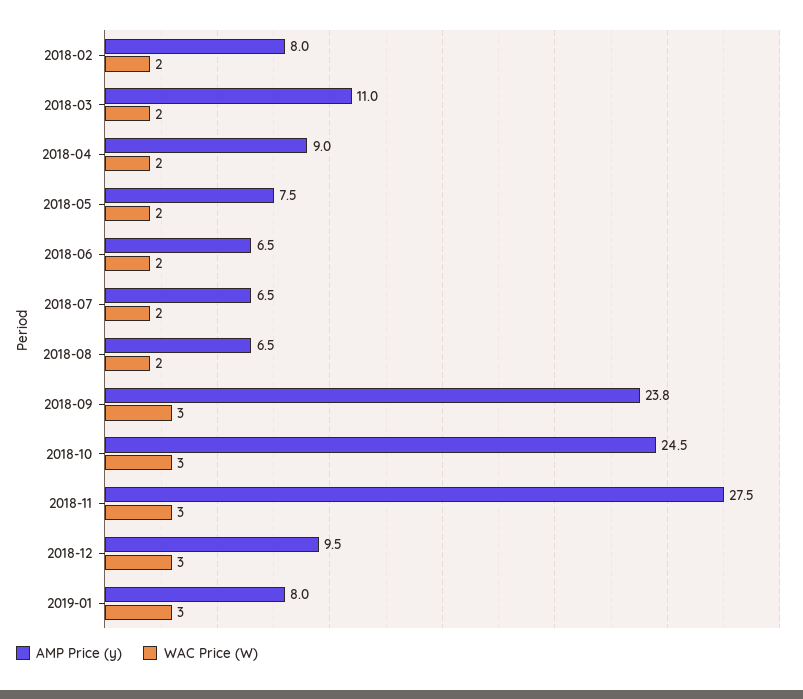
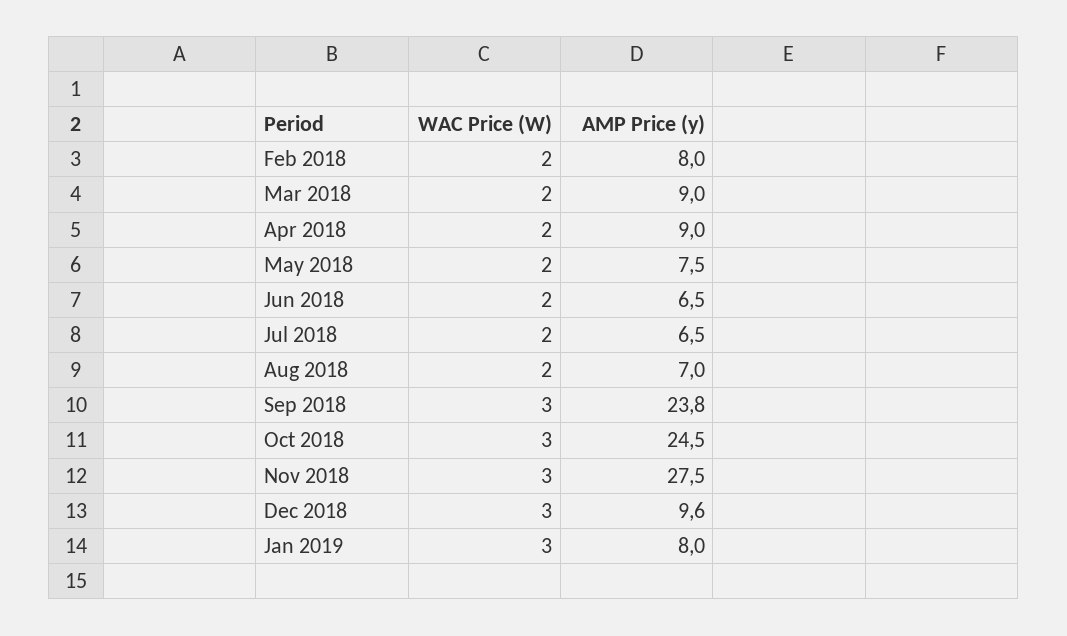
AMP Price (y), 2018-03: 11 -> 9
AMP Price (y), 2018-08: 6.5 -> 7
AMP Price (y), 2018-12: 9.5 -> 9.6

